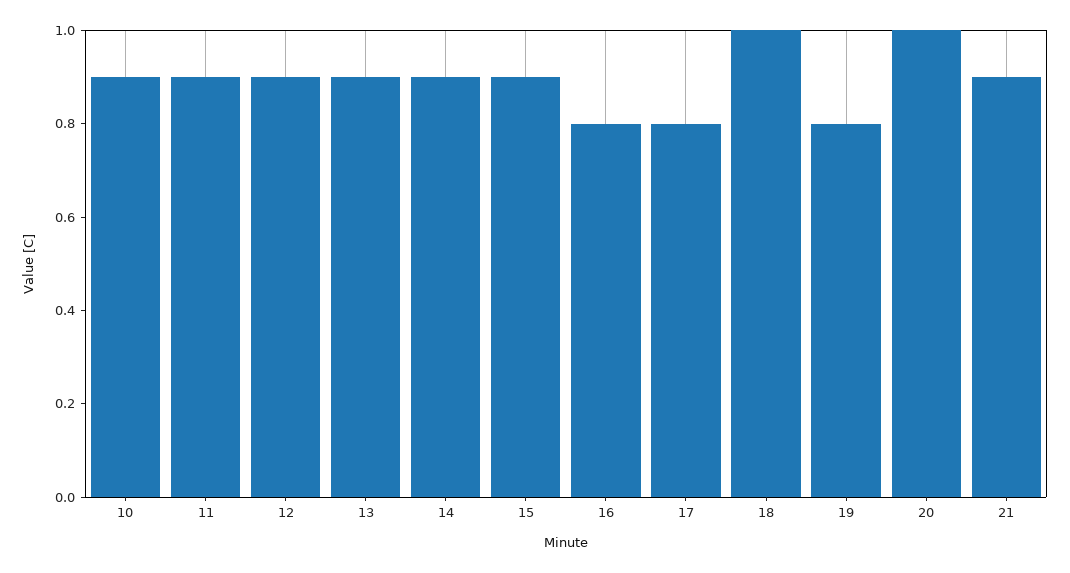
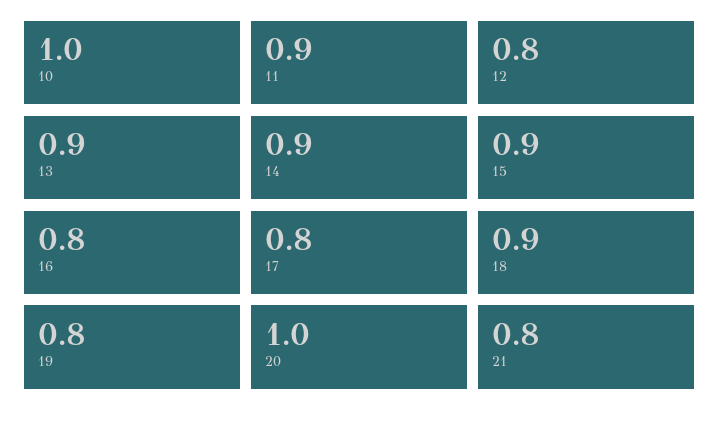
10: 0.9 -> 1
12: 0.9 -> 0.8
18: 1 -> 0.9
21: 0.9 -> 0.8

